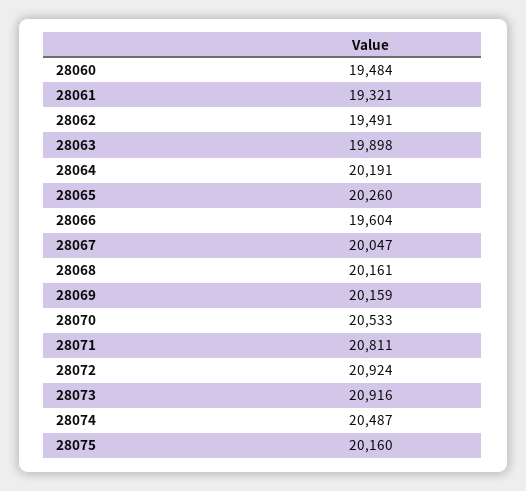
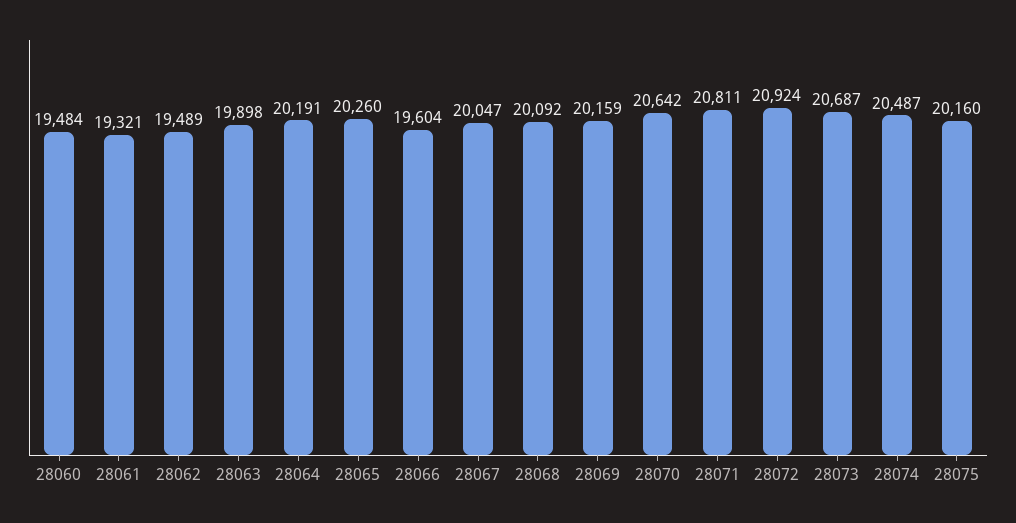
28062: 19491 -> 19489
28068: 20161 -> 20092
28070: 20533 -> 20642
28073: 20916 -> 20687

